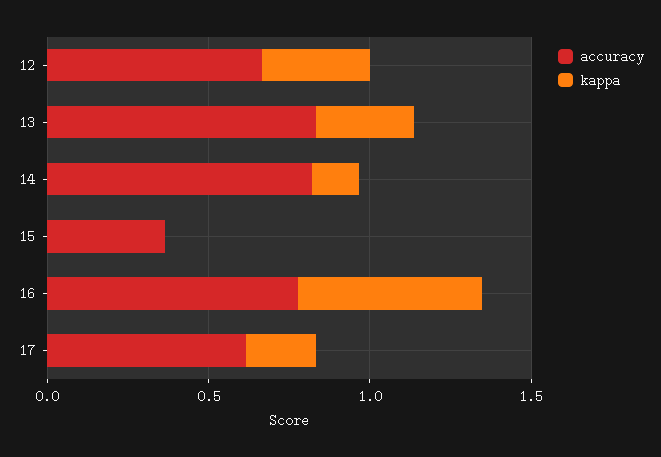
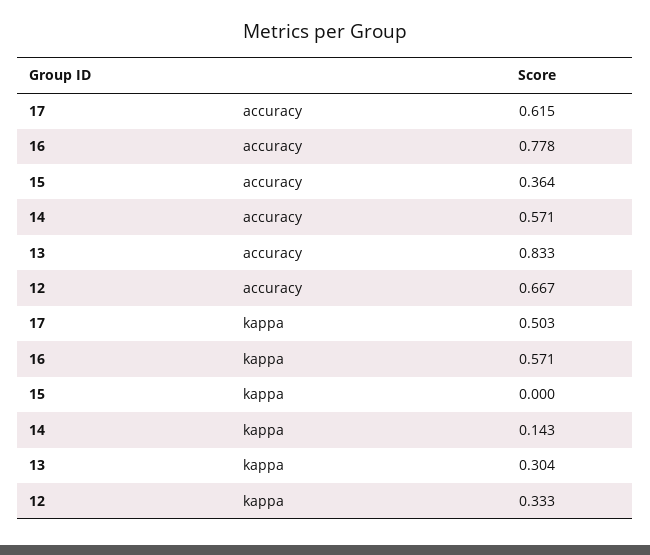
accuracy, 14: 0.8 -> 0.571
kappa, 17: 0.2 -> 0.503

